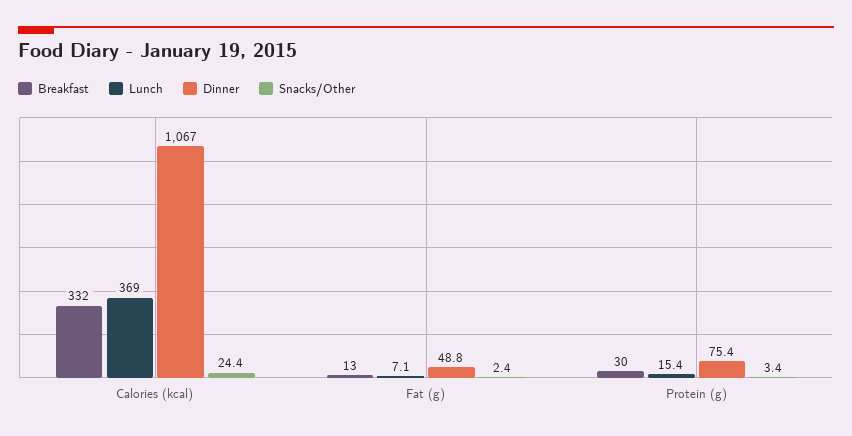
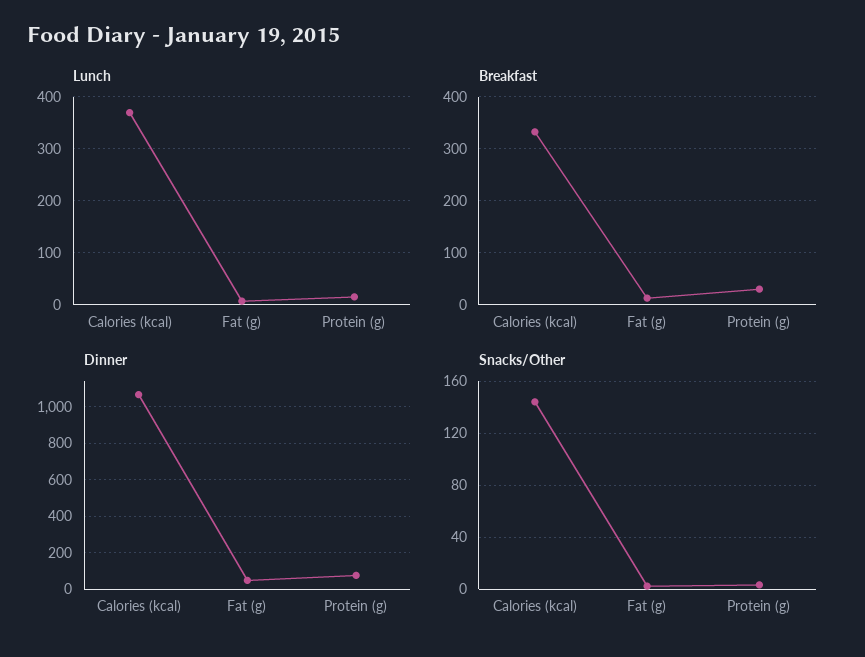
Snacks/Other, Calories (kcal): 24.4 -> 145

